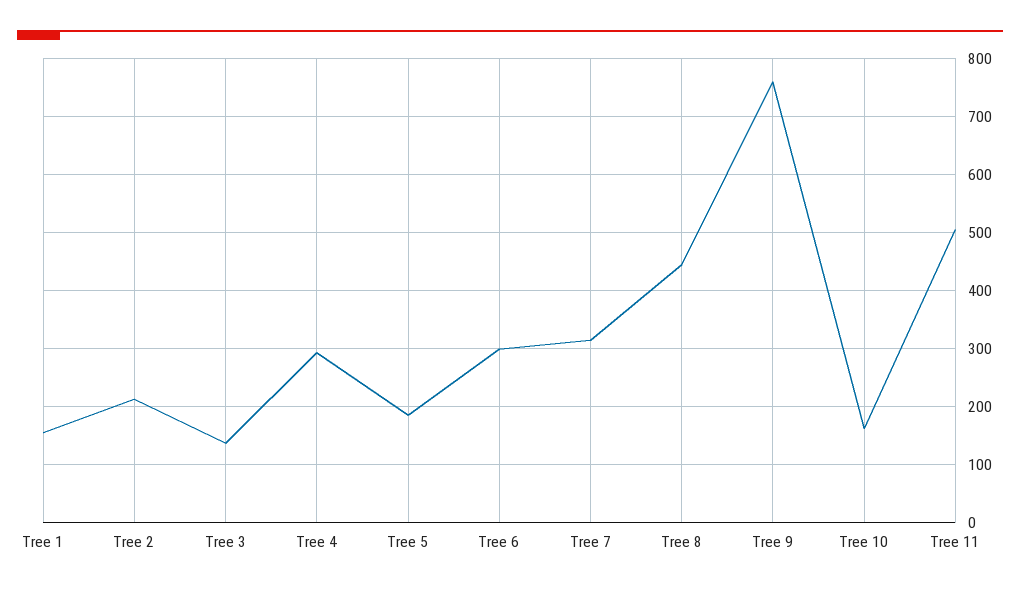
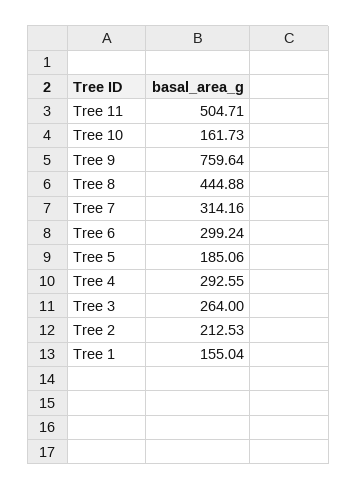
Tree 3: 140 -> 264

